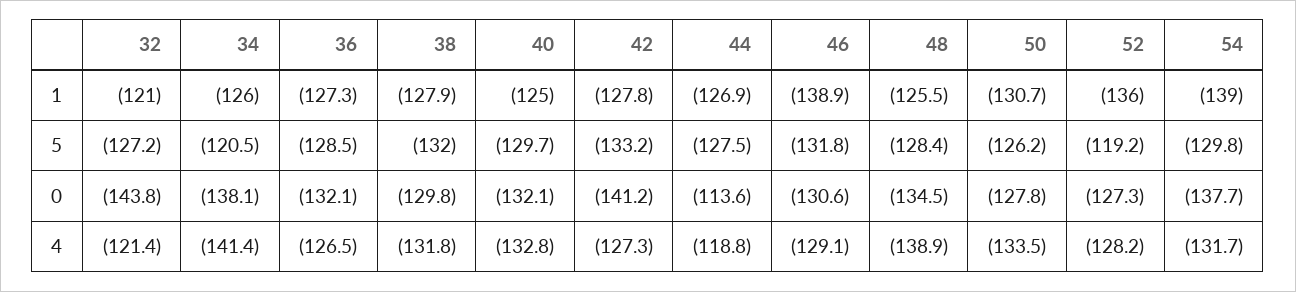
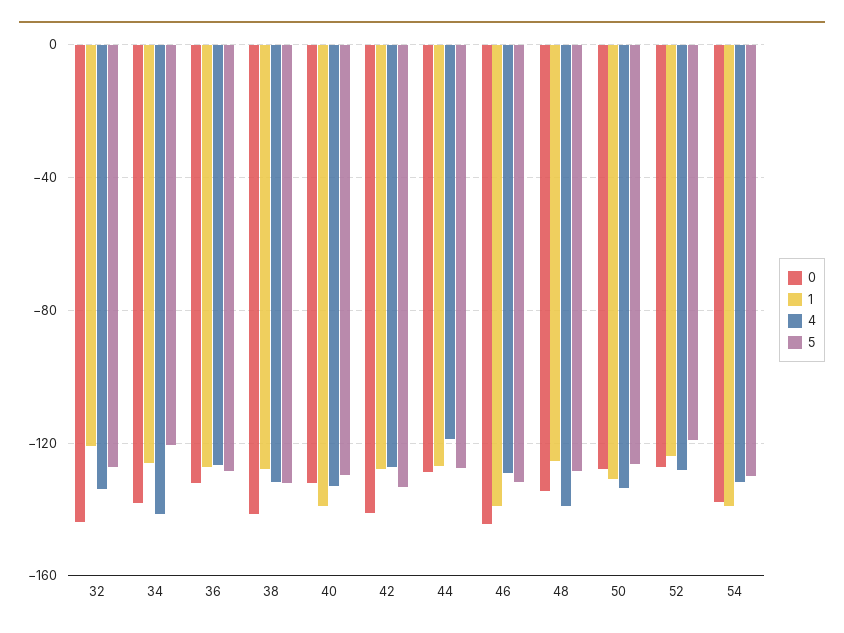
1, 40: -125 -> -140
1, 52: -136 -> -125
0, 38: -129.8 -> -140
0, 44: -113.6 -> -130
0, 46: -130.6 -> -145
4, 32: -121.4 -> -135

